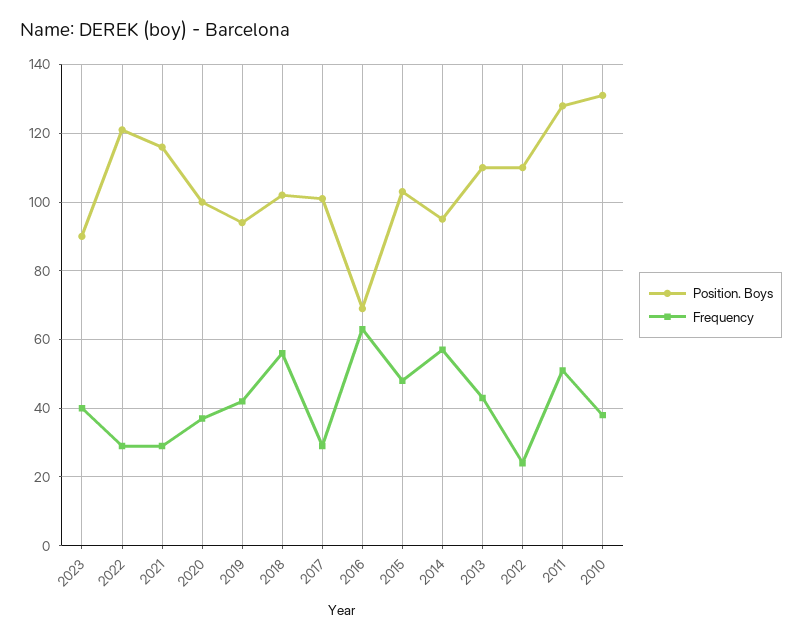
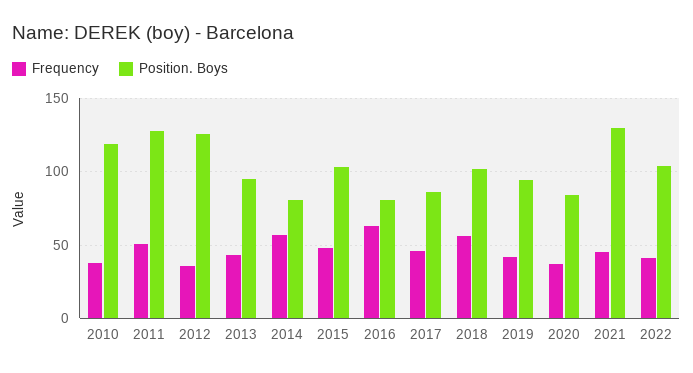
Position. Boys, 2023: 90 -> none
Frequency, 2023: 40 -> none
Position. Boys, 2022: 120 -> 105
Frequency, 2022: 30 -> 40
Position. Boys, 2021: 115 -> 130
Frequency, 2021: 30 -> 45
Position. Boys, 2020: 100 -> 85
Position. Boys, 2017: 100 -> 85
Frequency, 2017: 30 -> 45
Position. Boys, 2016: 70 -> 80
Position. Boys, 2014: 95 -> 80
Position. Boys, 2013: 110 -> 95
Position. Boys, 2012: 110 -> 125
Frequency, 2012: 25 -> 35
Position. Boys, 2010: 130 -> 120

